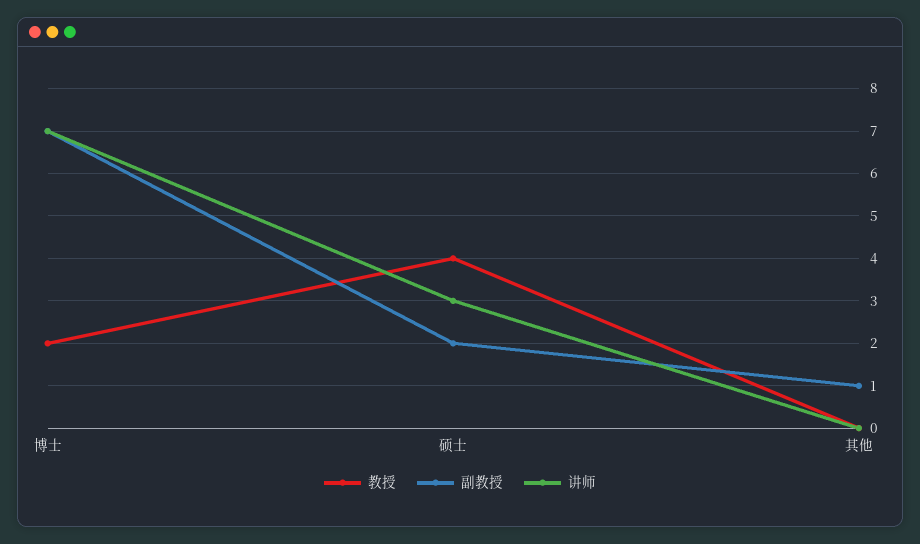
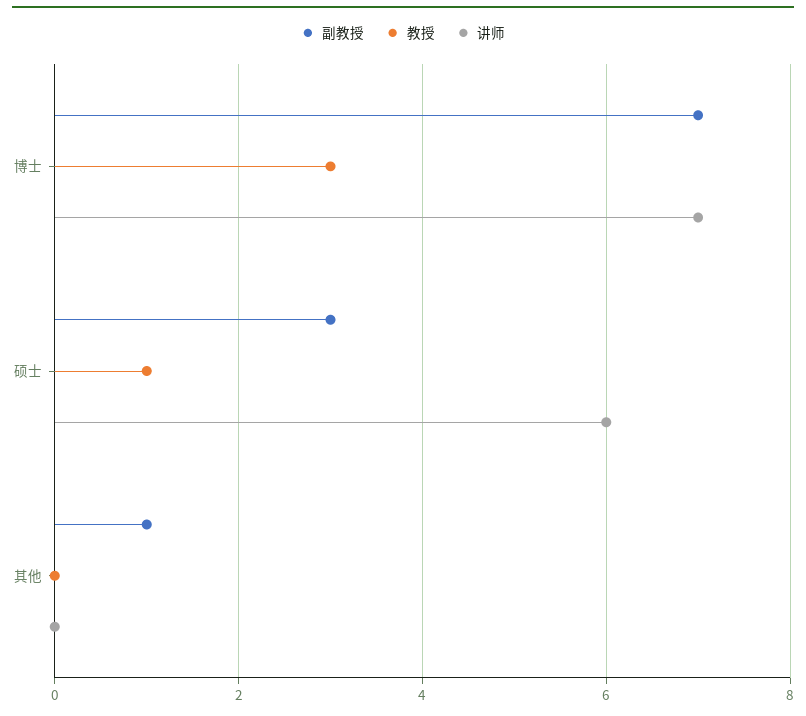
教授, 博士: 2 -> 3
教授, 硕士: 4 -> 1
副教授, 硕士: 2 -> 3
讲师, 硕士: 3 -> 6

